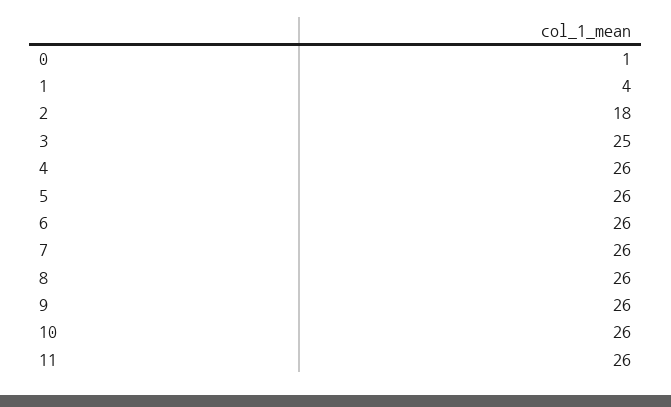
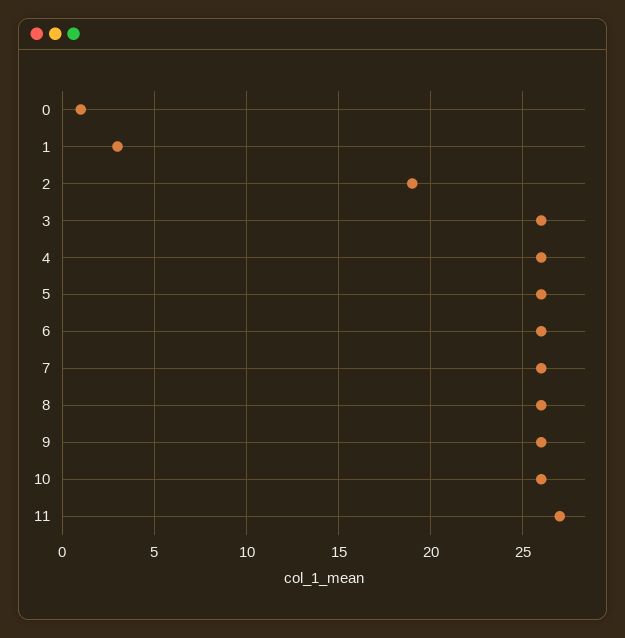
1: 4 -> 3
2: 18 -> 19
3: 25 -> 26
11: 26 -> 27

